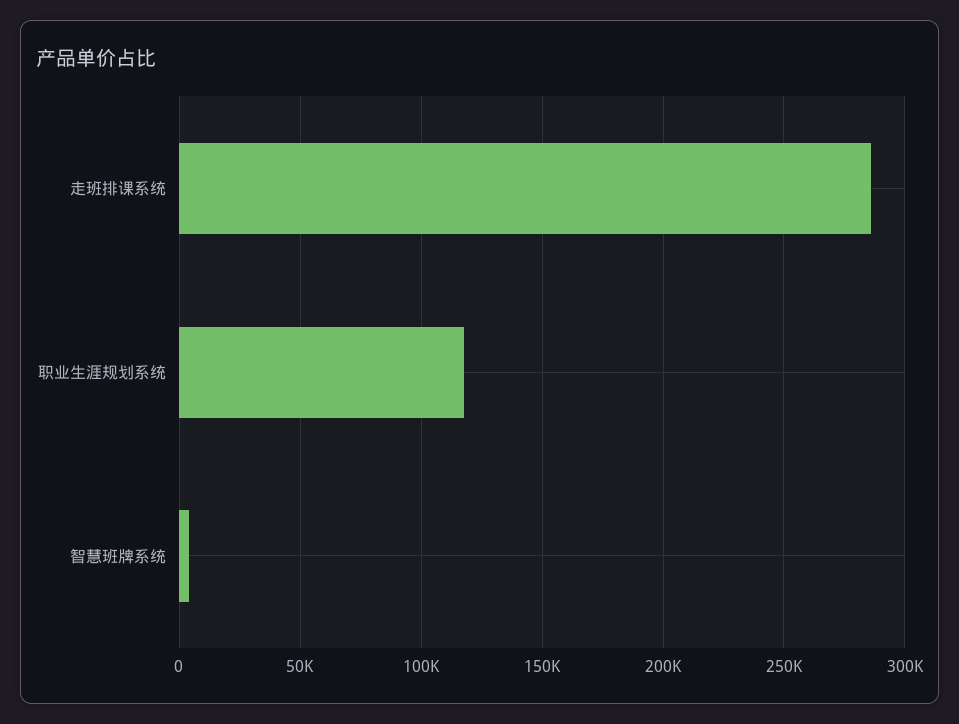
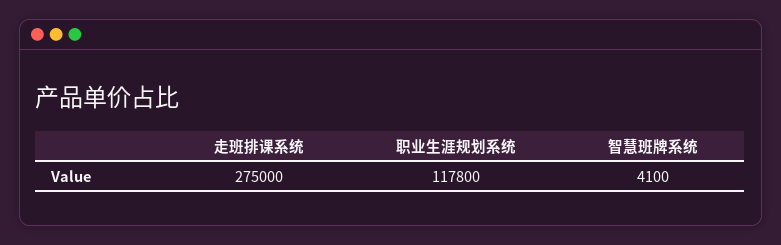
走班排课系统: 285000 -> 275000

